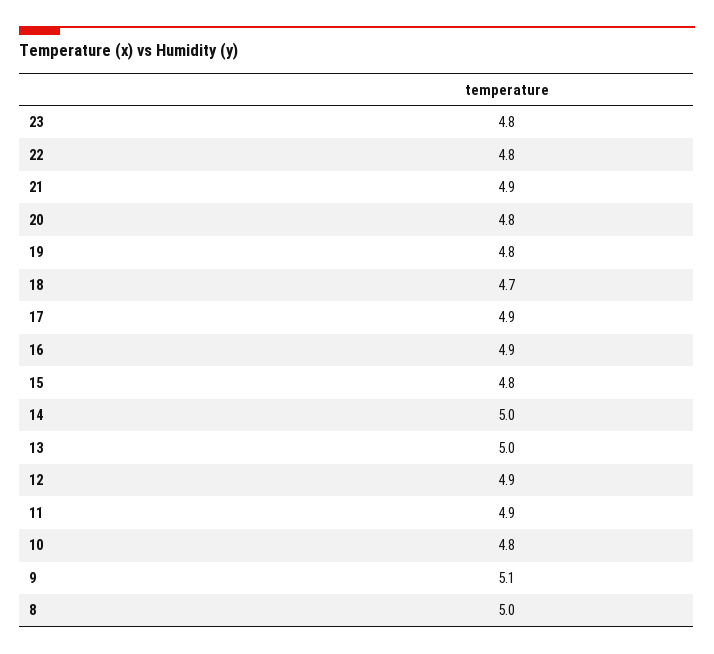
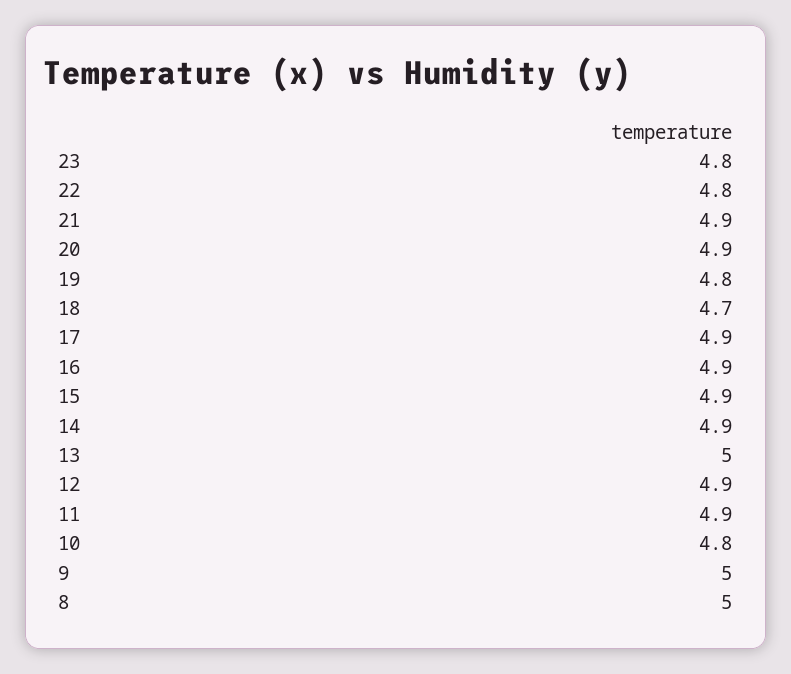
20: 4.8 -> 4.9
15: 4.8 -> 4.9
14: 5 -> 4.9
9: 5.1 -> 5

